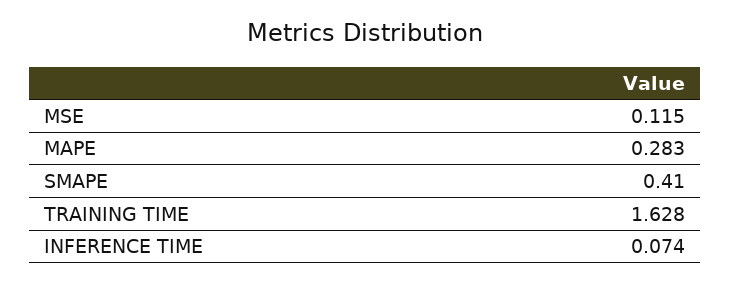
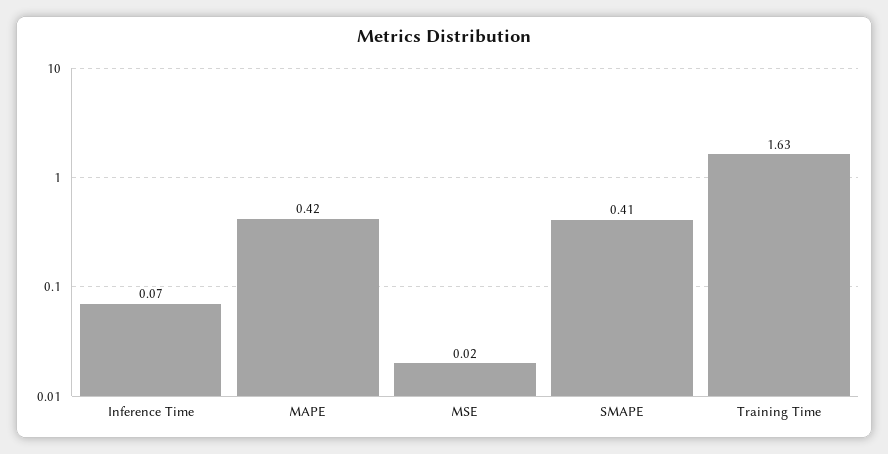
MSE: 0.115 -> 0.02
MAPE: 0.283 -> 0.42

